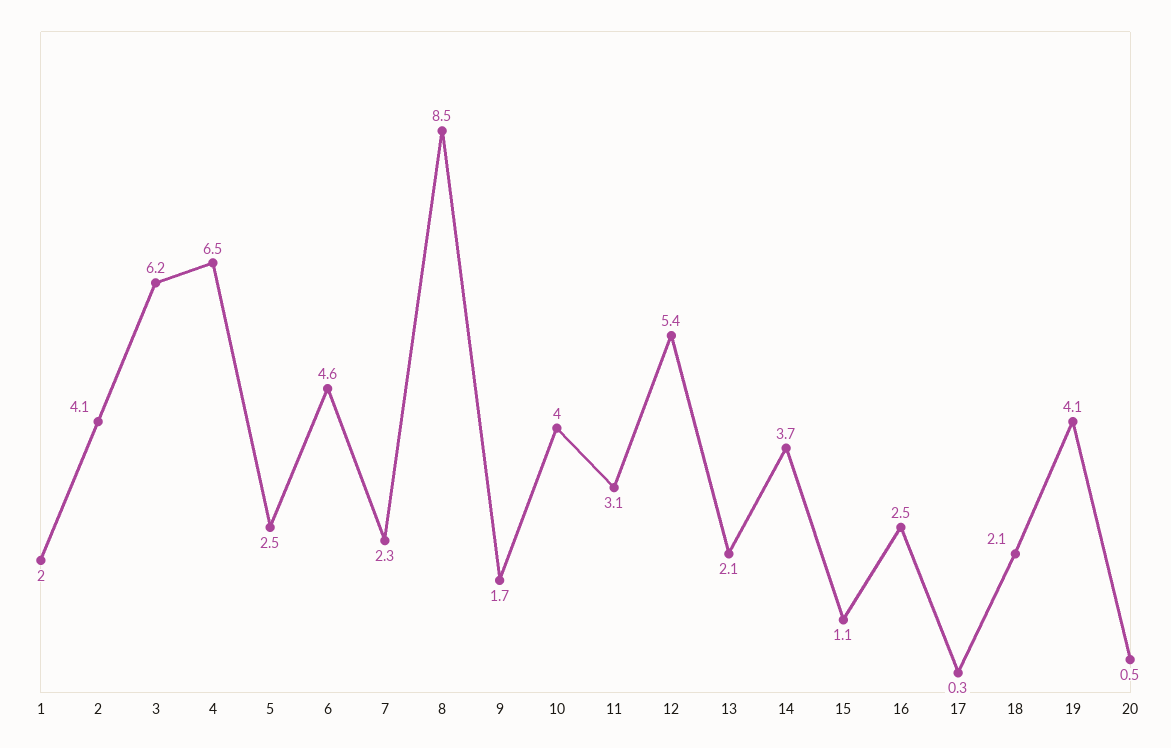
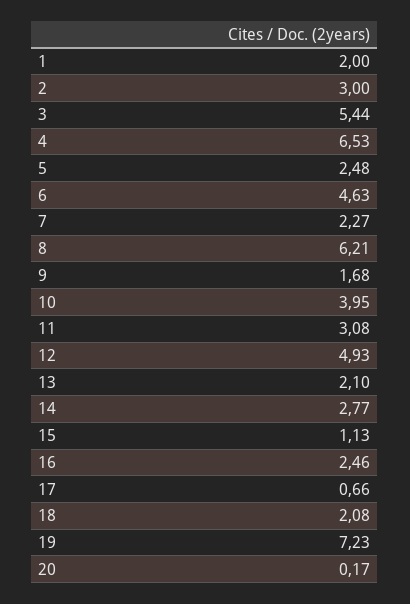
2: 4.1 -> 3
3: 6.2 -> 5.44
8: 8.5 -> 6.21
12: 5.4 -> 4.93
14: 3.7 -> 2.77
17: 0.3 -> 0.66
19: 4.1 -> 7.23
20: 0.5 -> 0.17

